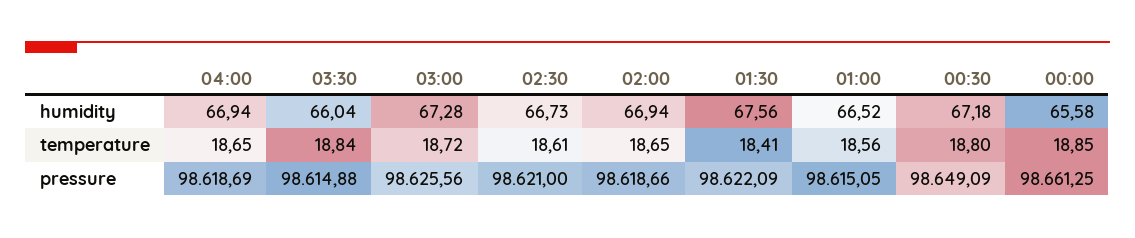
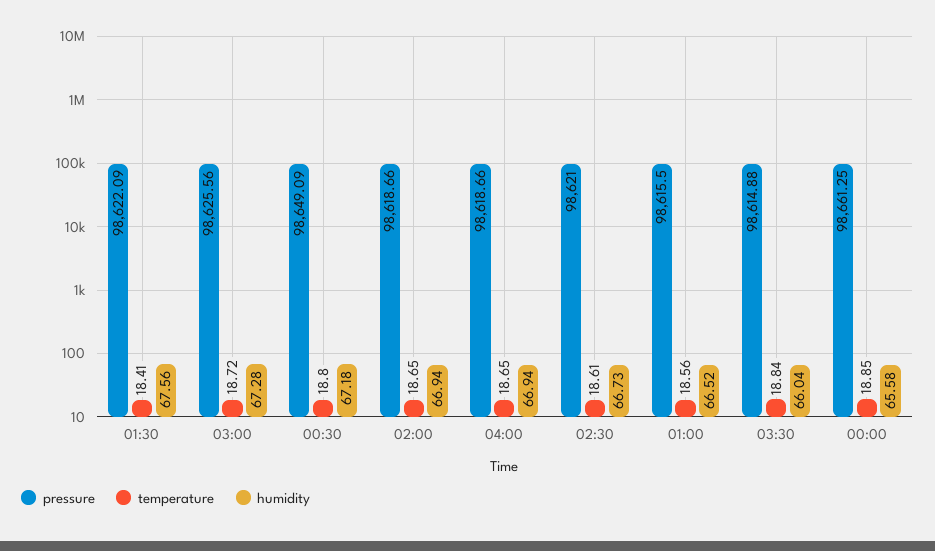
pressure, 04:00: 98618.69 -> 98618.66
pressure, 01:00: 98615.05 -> 98615.5

